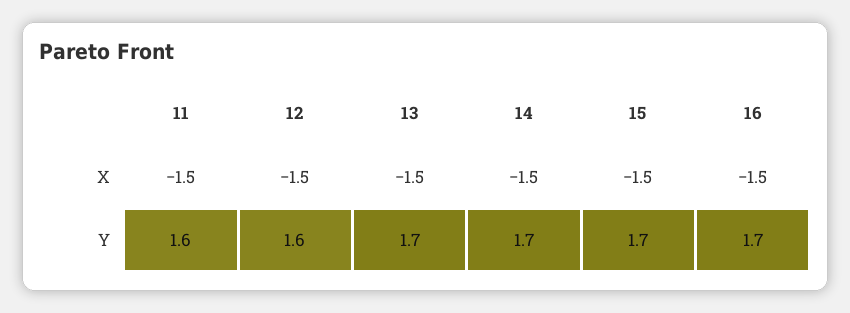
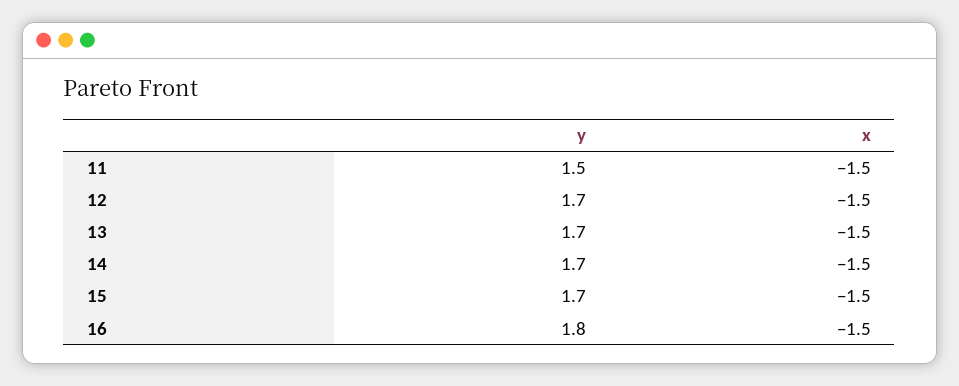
11, Y: 1.6 -> 1.5
12, Y: 1.6 -> 1.7
16, Y: 1.7 -> 1.8

